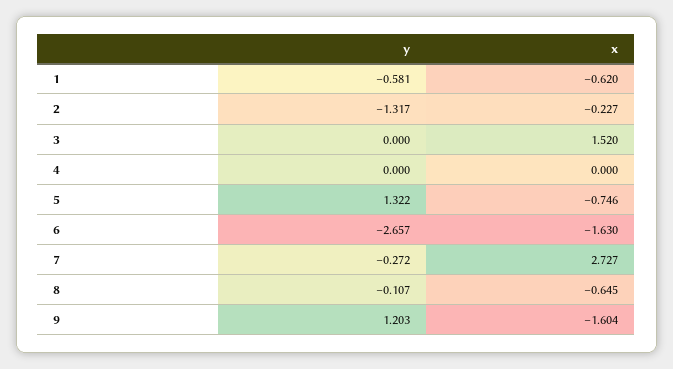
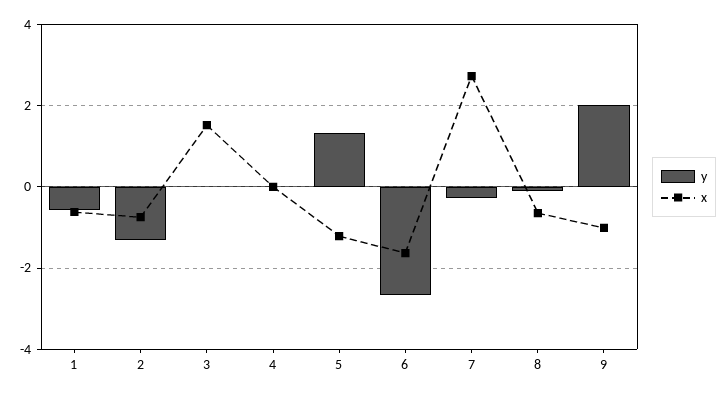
x, 2: -0.227 -> -0.8
x, 5: -0.746 -> -1.2
y, 9: 1.203 -> 2
x, 9: -1.604 -> -1

